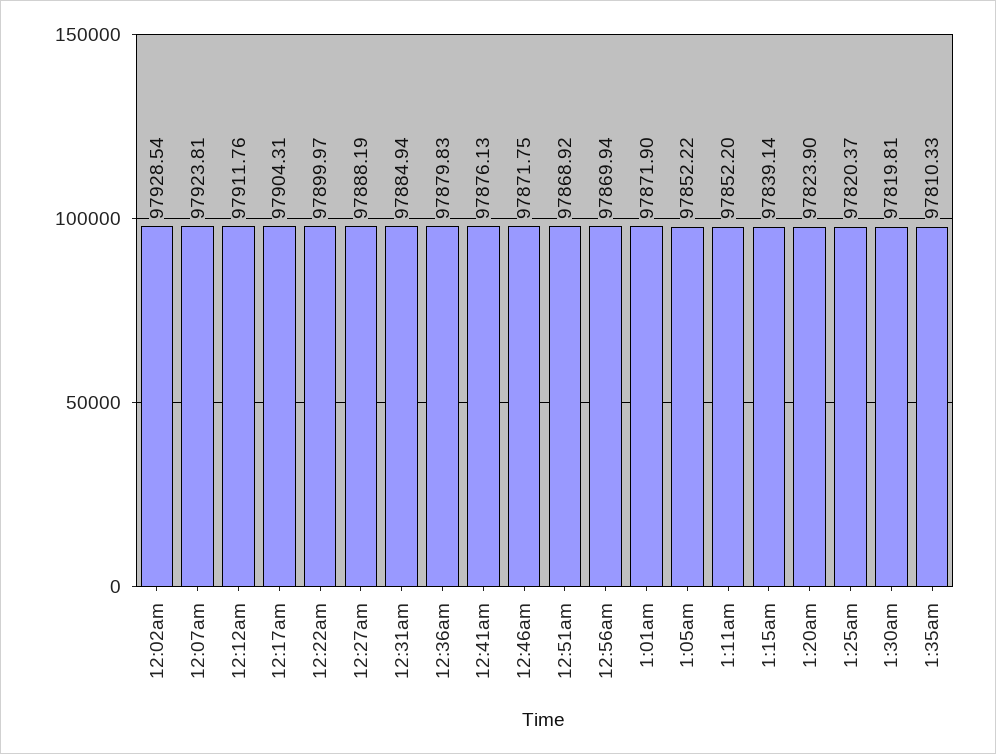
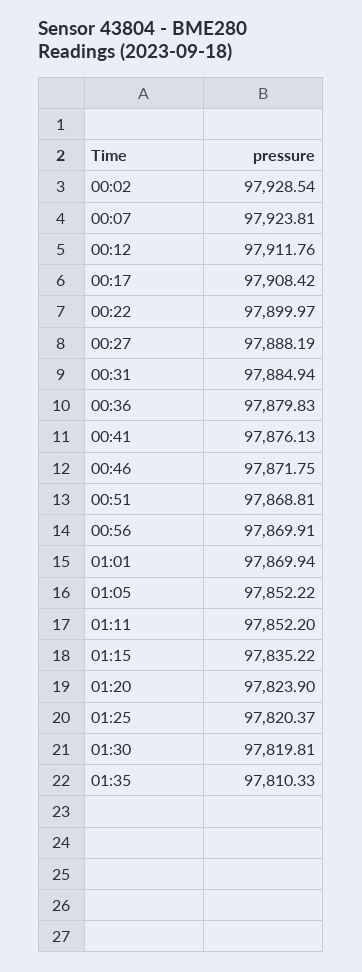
12:17am: 97904.31 -> 97908.42
12:51am: 97868.92 -> 97868.81
12:56am: 97869.94 -> 97869.91
1:01am: 97871.9 -> 97869.94
1:15am: 97839.14 -> 97835.22

